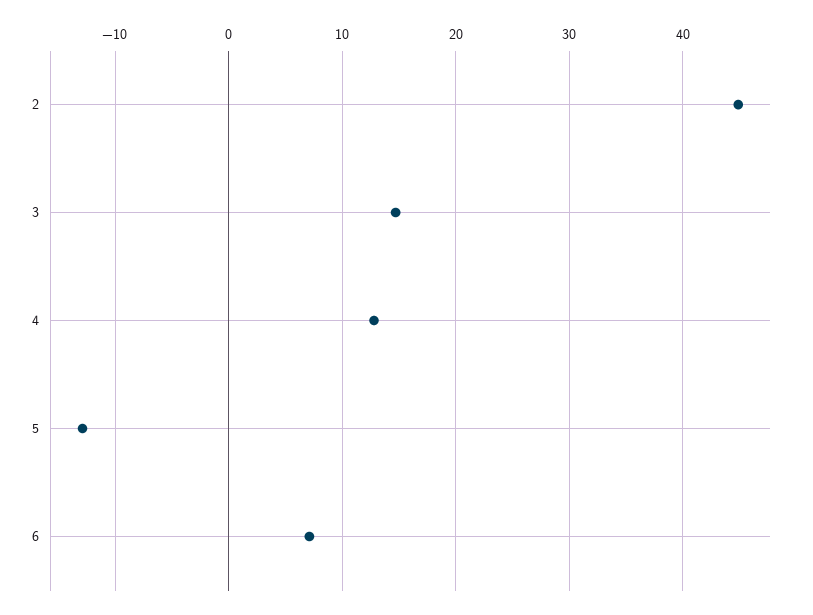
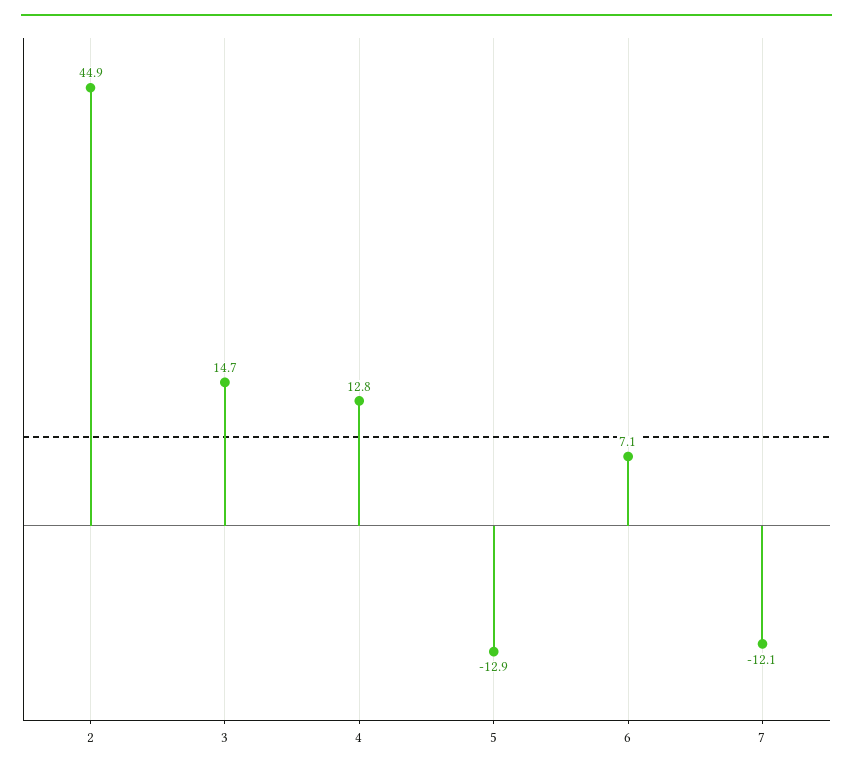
7: none -> -12.1

